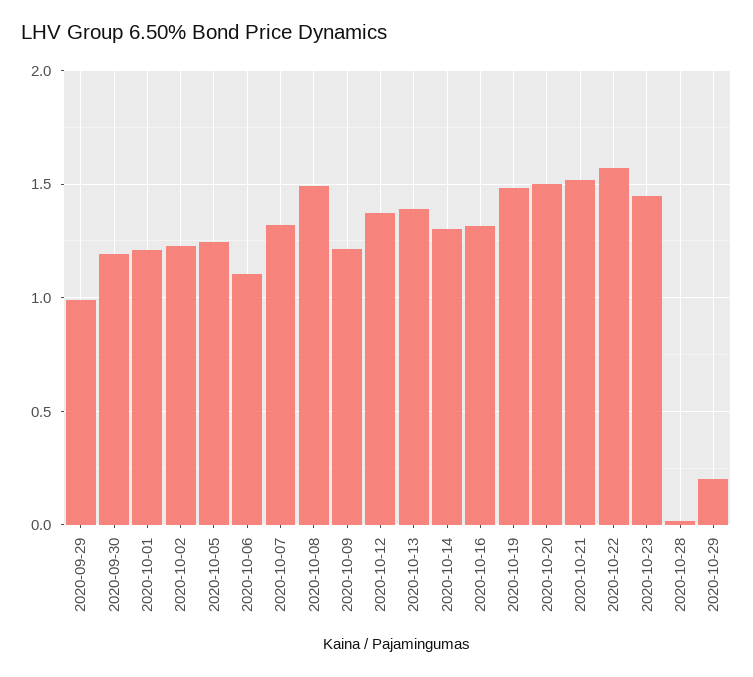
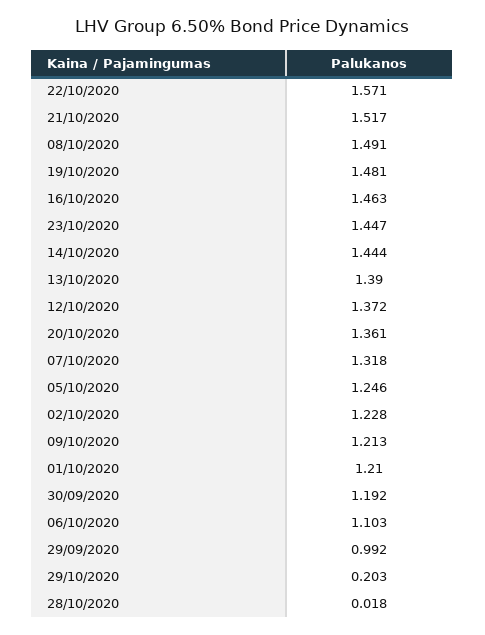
2020-10-14: 1.3 -> 1.444
2020-10-16: 1.3 -> 1.463
2020-10-20: 1.5 -> 1.361

